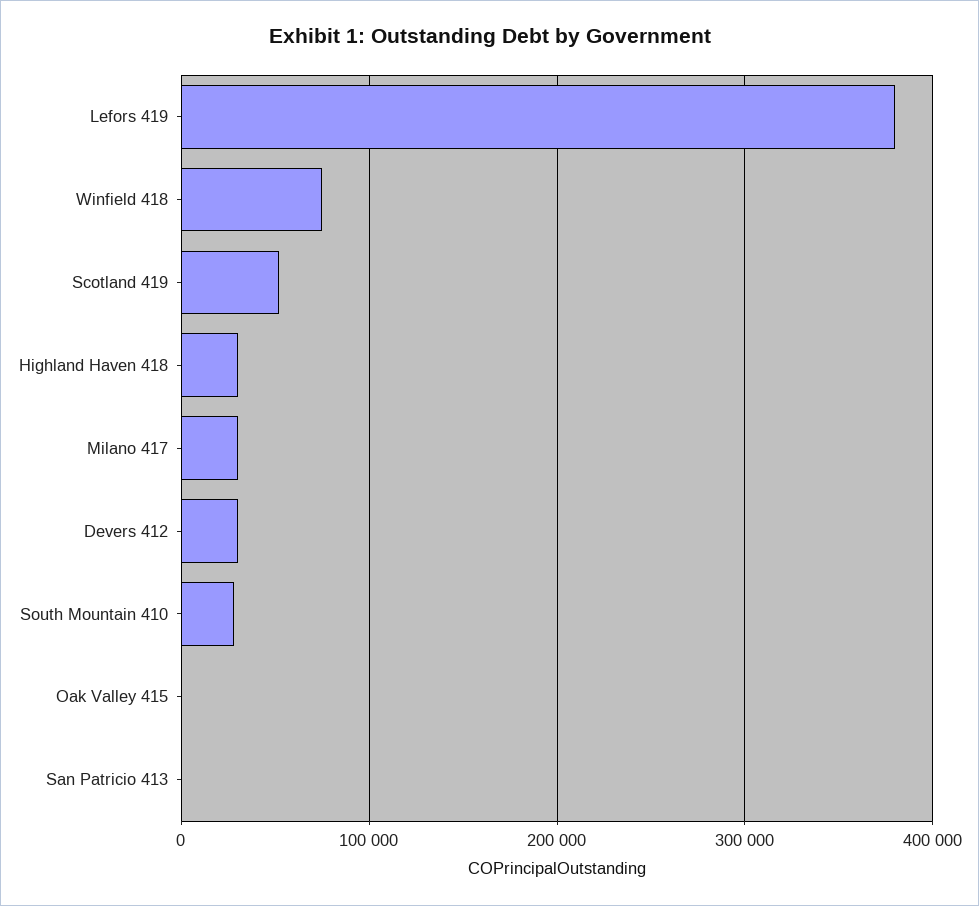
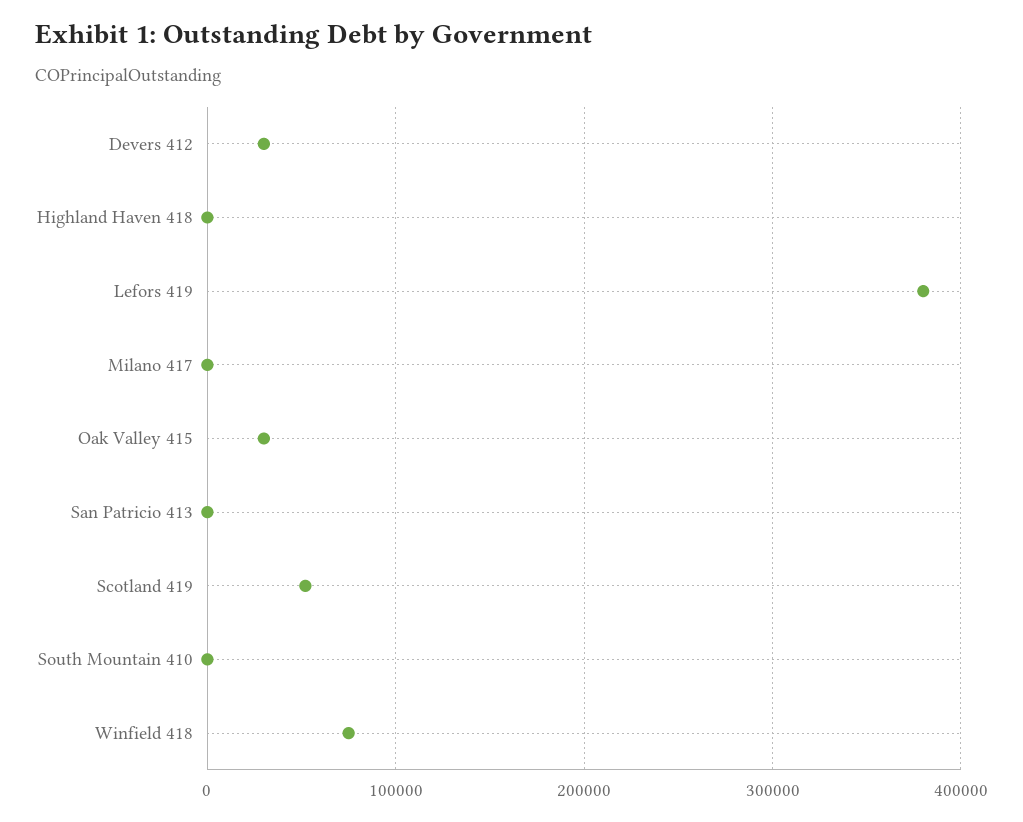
Highland Haven 418: 30000 -> 0
Milano 417: 30000 -> 0
South Mountain 410: 30000 -> 0
Oak Valley 415: 0 -> 30000

